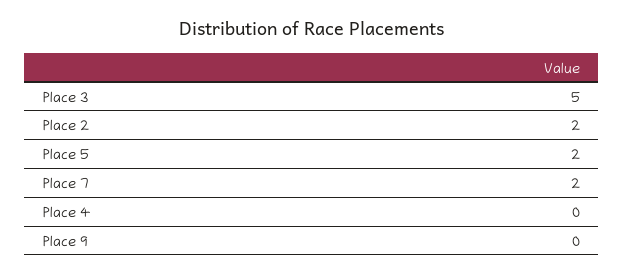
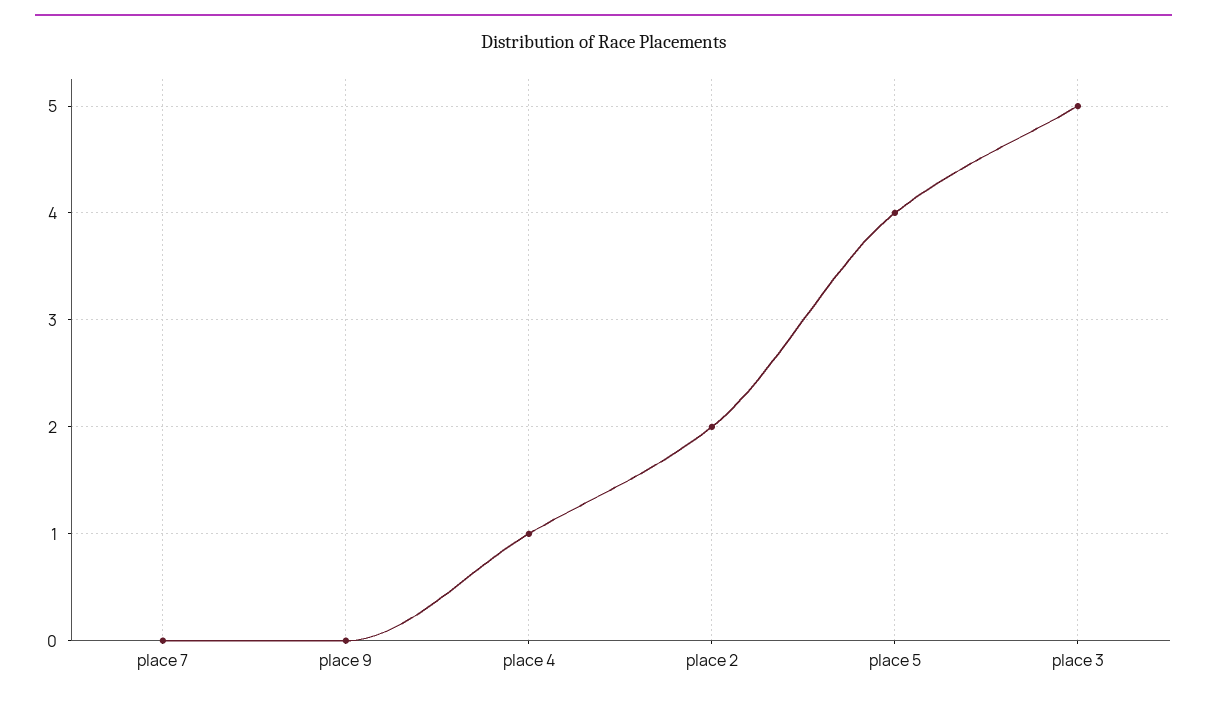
Place 5: 2 -> 4
Place 7: 2 -> 0
Place 4: 0 -> 1

